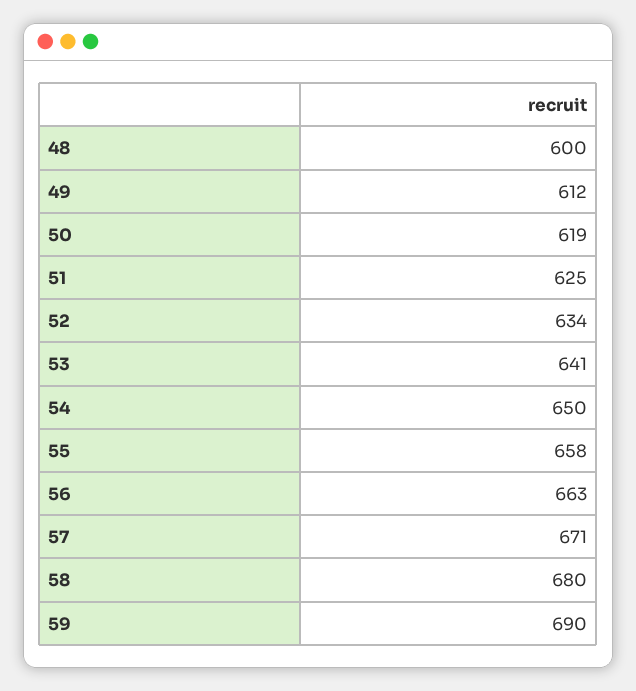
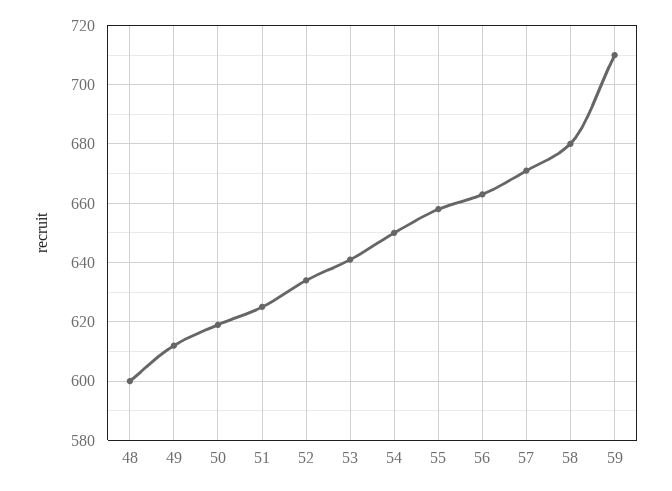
59: 690 -> 710

